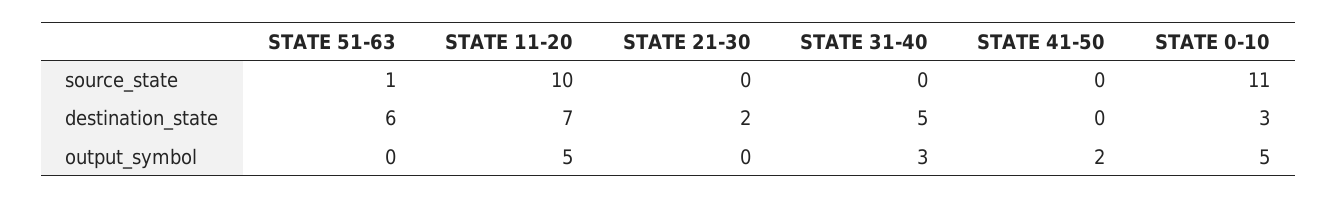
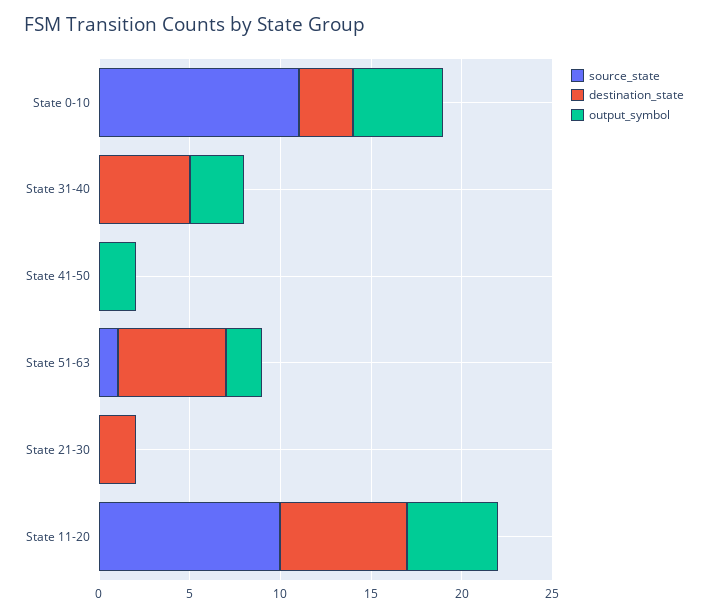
output_symbol, STATE 51-63: 0 -> 2

